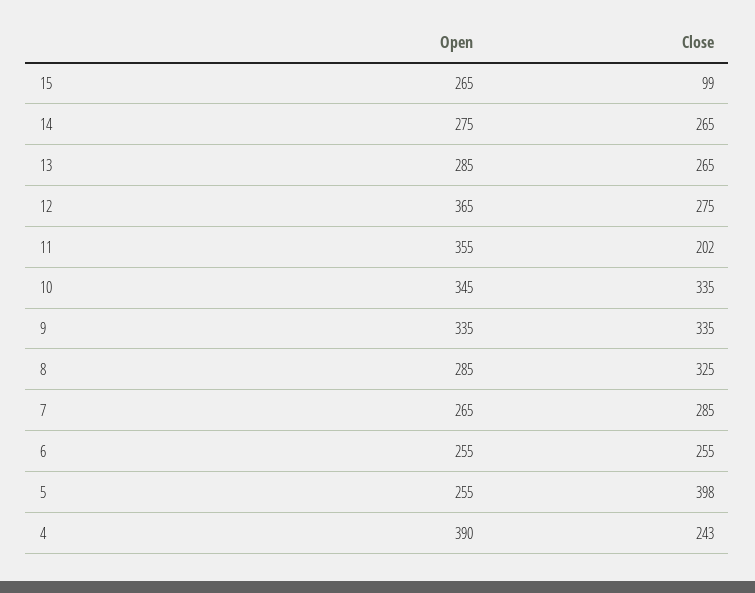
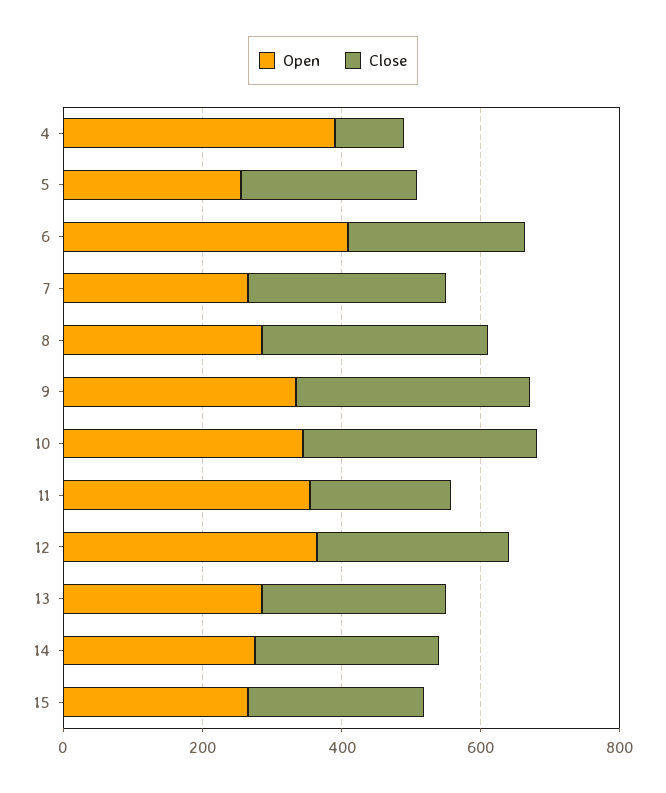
Close, 15: 99 -> 250
Open, 6: 255 -> 400
Close, 5: 398 -> 250
Close, 4: 243 -> 100

